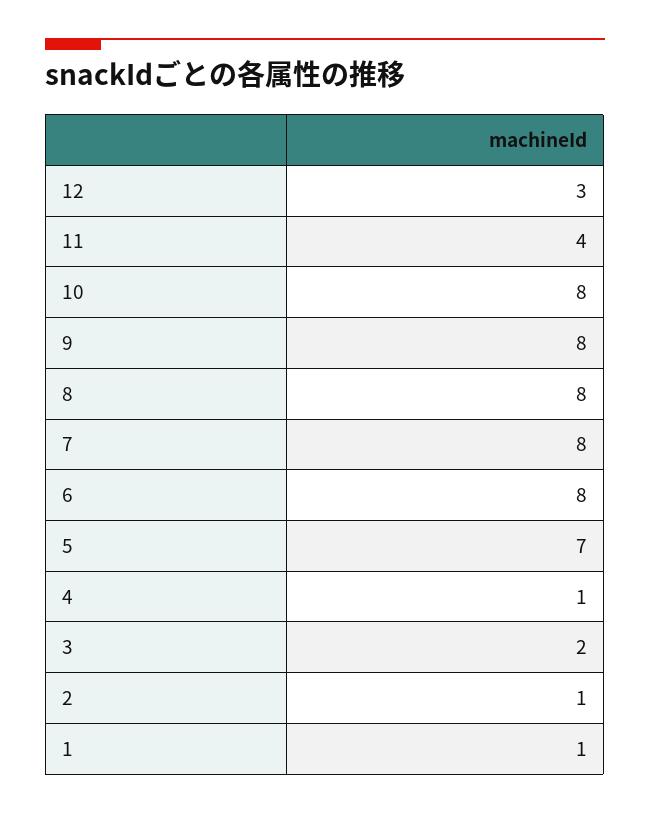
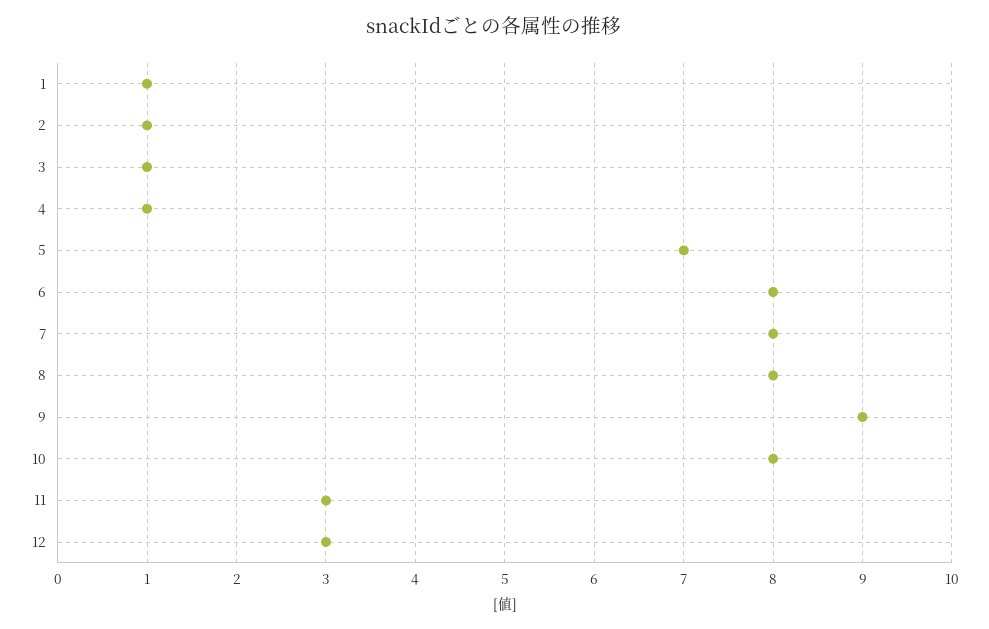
11: 4 -> 3
9: 8 -> 9
3: 2 -> 1

